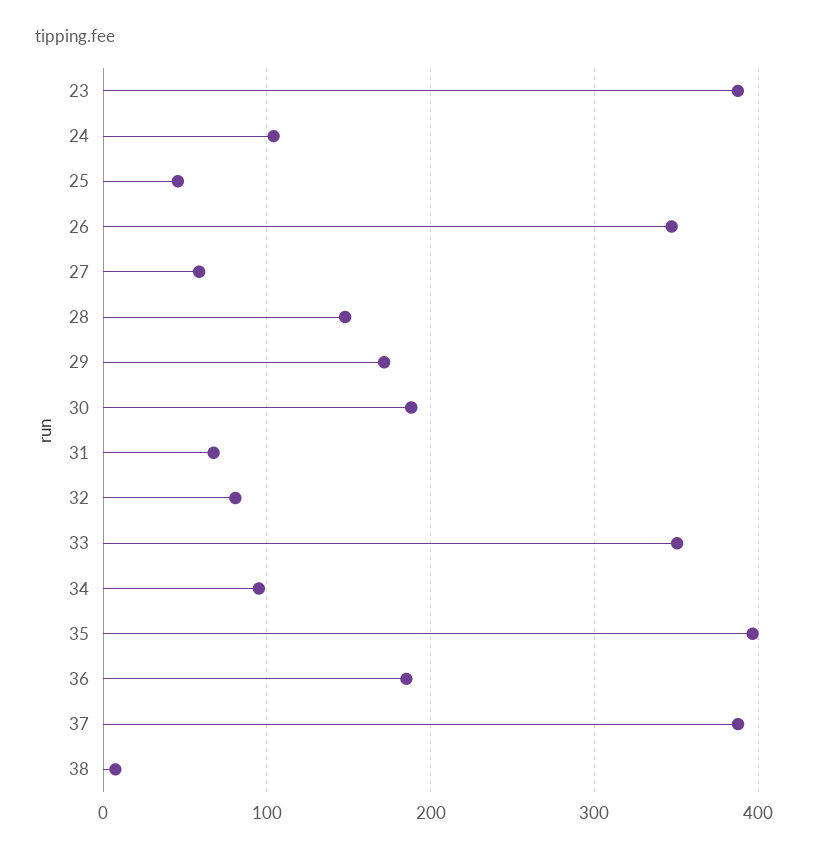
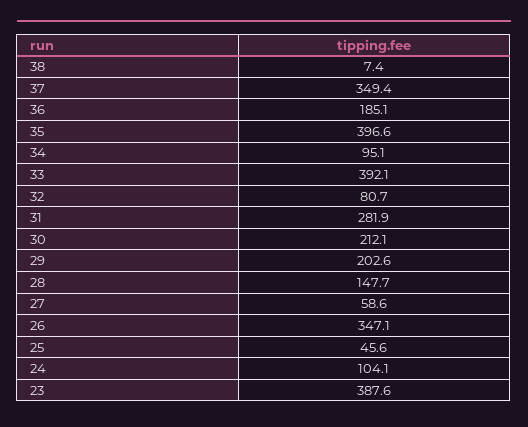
29: 170 -> 202.6
30: 190 -> 212.1
31: 70 -> 281.9
33: 350 -> 392.1
37: 390 -> 349.4

